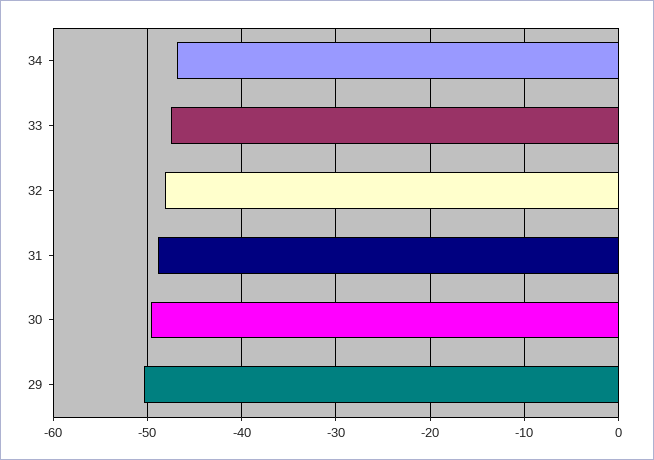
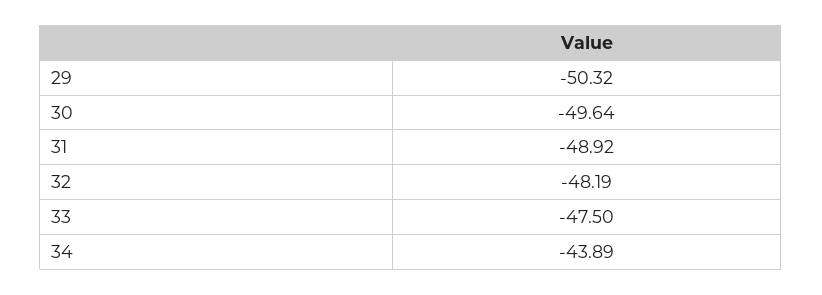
34: -47 -> -43.89

